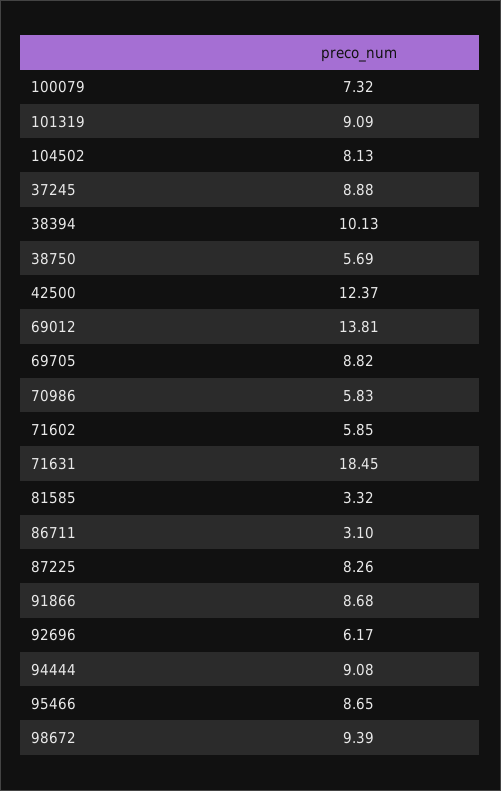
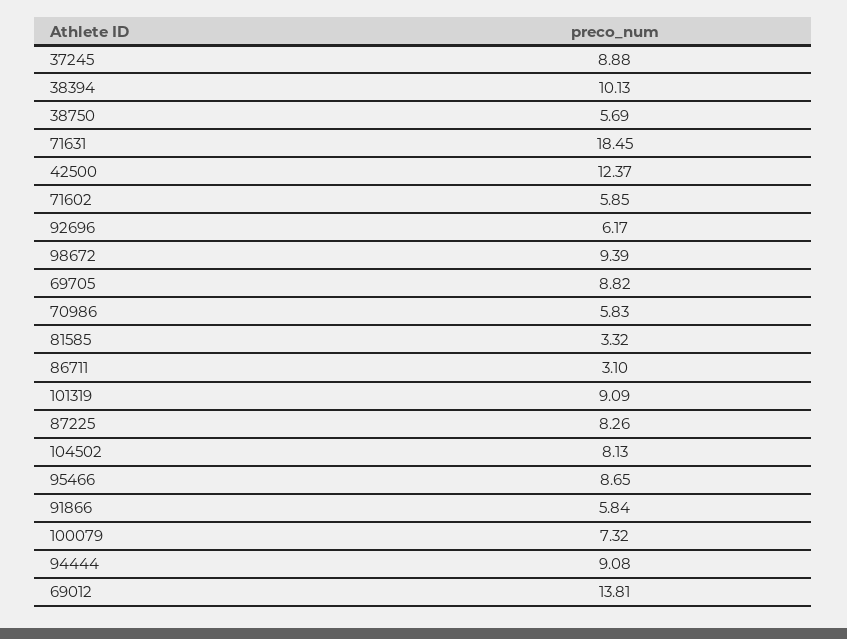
91866: 8.68 -> 5.84

